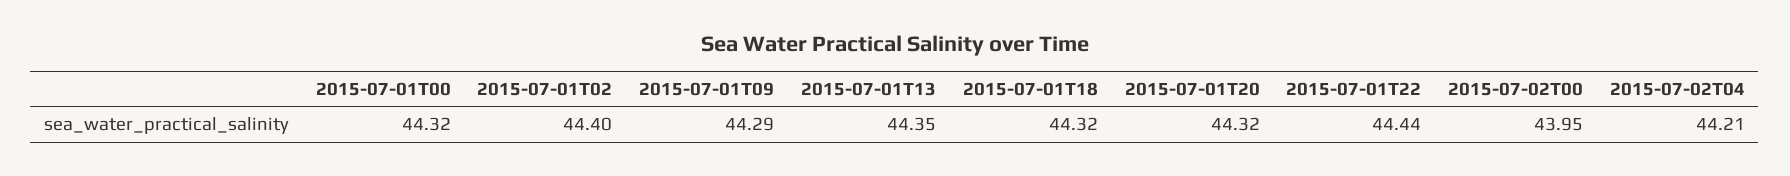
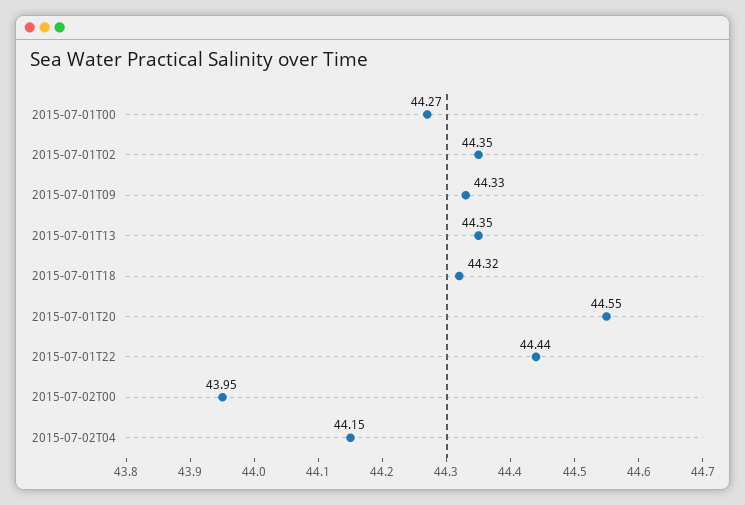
2015-07-01T00: 44.32 -> 44.27
2015-07-01T02: 44.4 -> 44.35
2015-07-01T09: 44.29 -> 44.33
2015-07-01T20: 44.32 -> 44.55
2015-07-02T04: 44.21 -> 44.15

